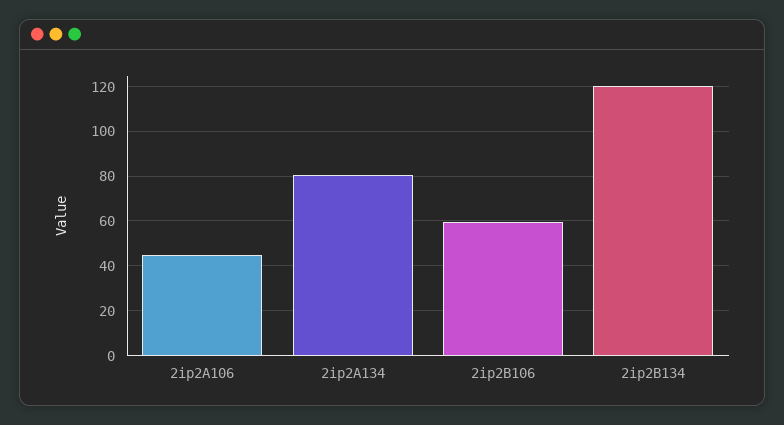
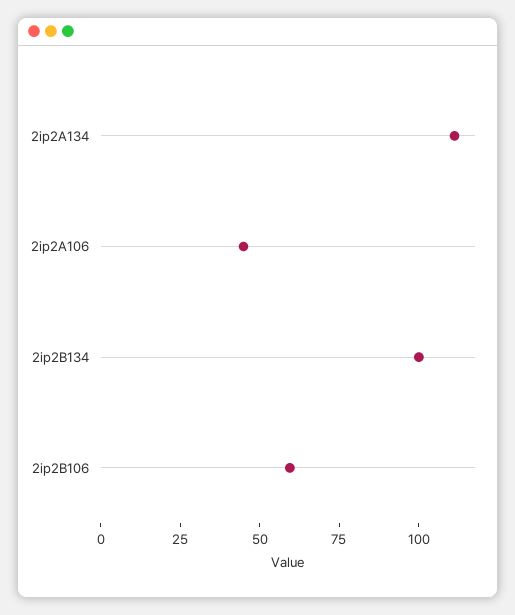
2ip2A134: 80 -> 110
2ip2B134: 120 -> 100

